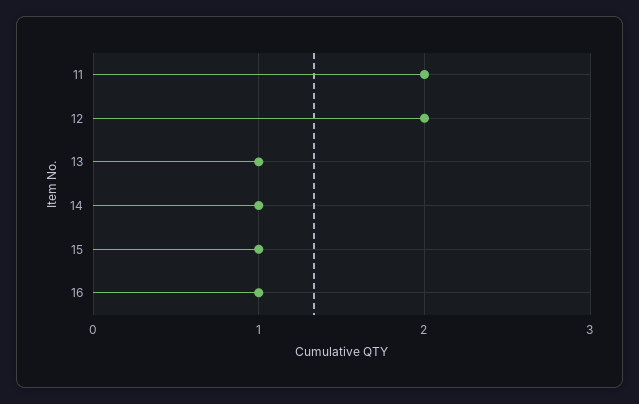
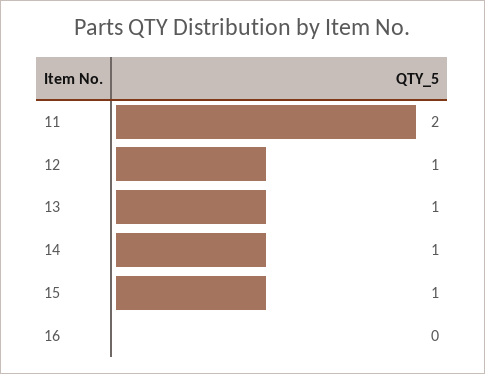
12: 2 -> 1
16: 1 -> 0

